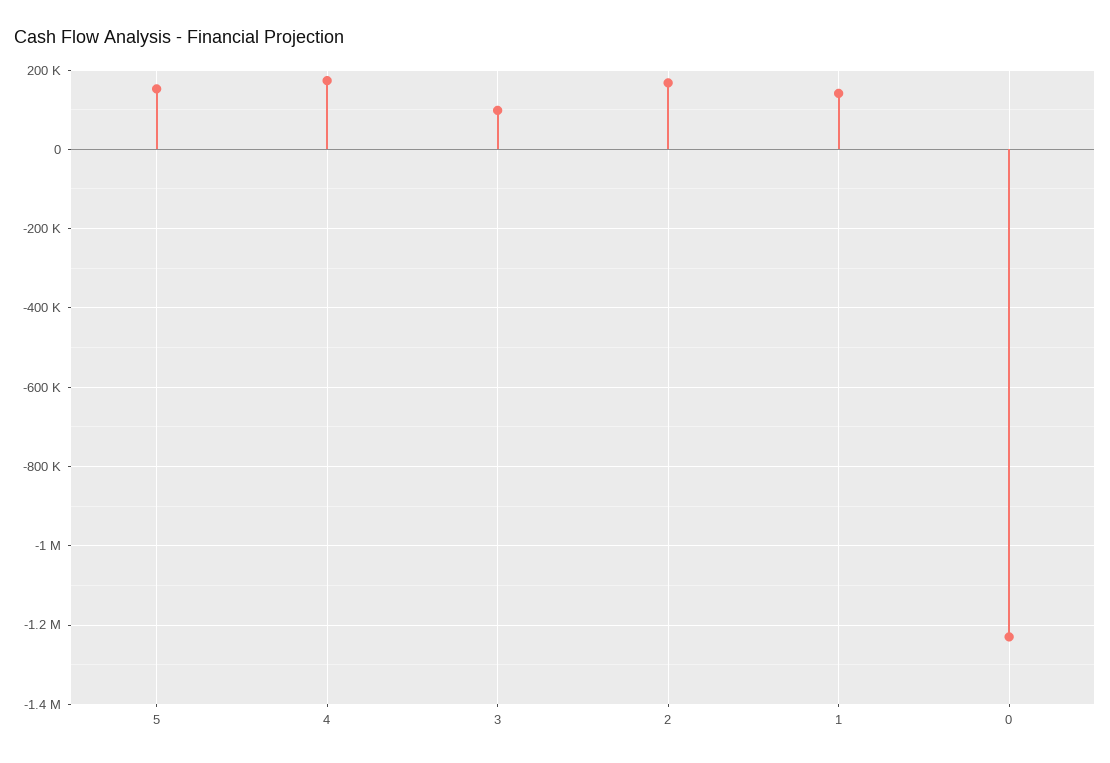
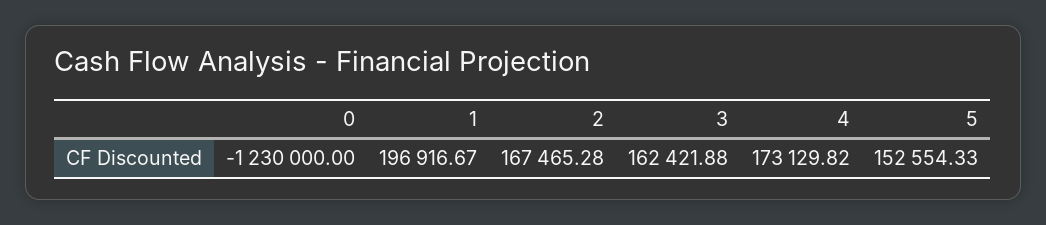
3: 100000 -> 162421.88
1: 140000 -> 196916.67

